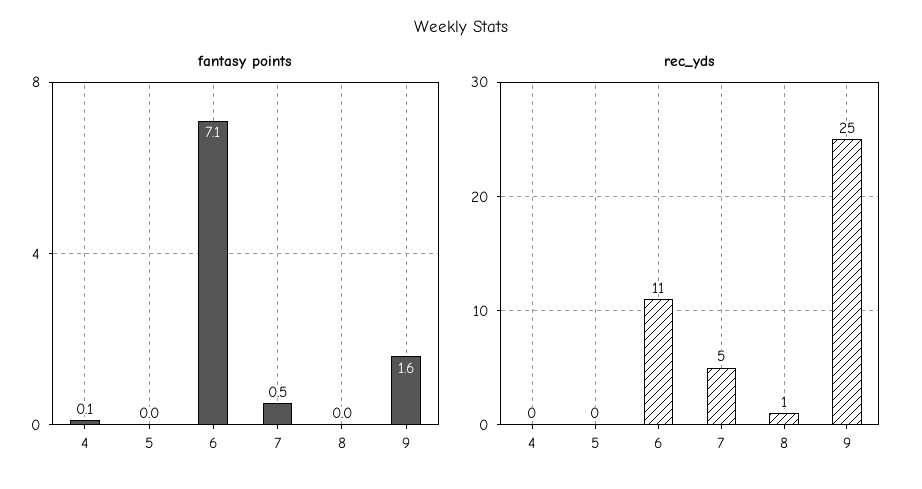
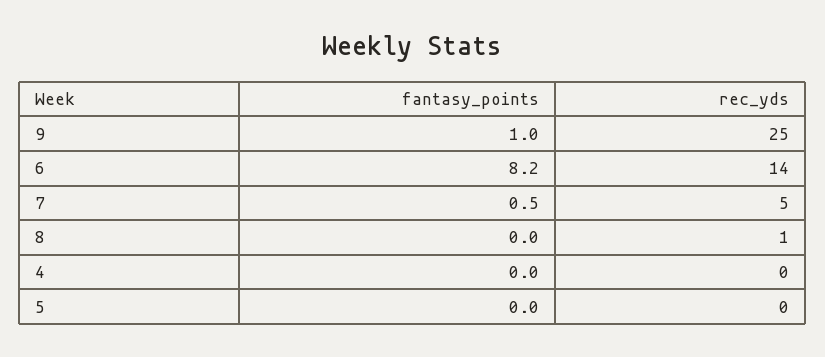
fantasy points, 4: 0.1 -> 0
fantasy points, 6: 7.1 -> 8.2
fantasy points, 9: 1.6 -> 1
rec_yds, 6: 11 -> 14

